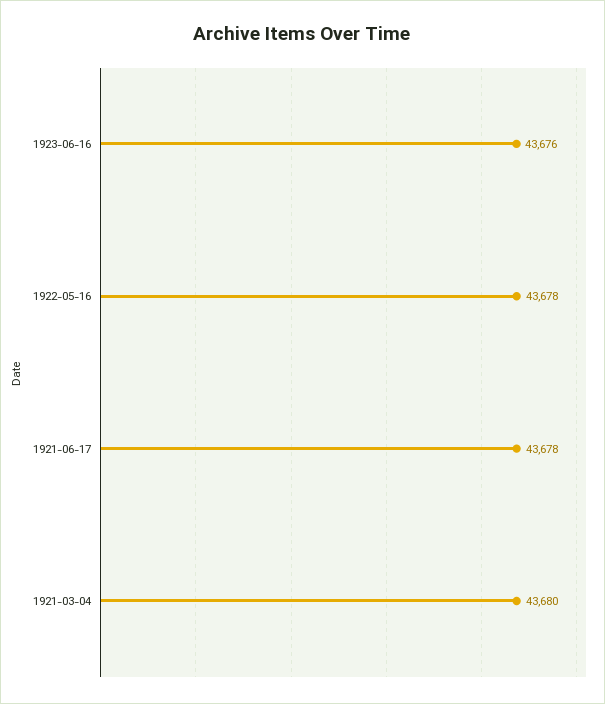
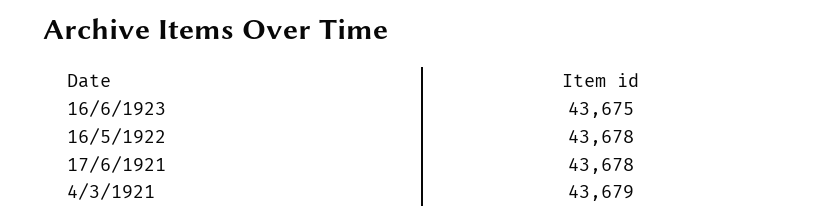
1923-06-16: 43676 -> 43675
1921-03-04: 43680 -> 43679

